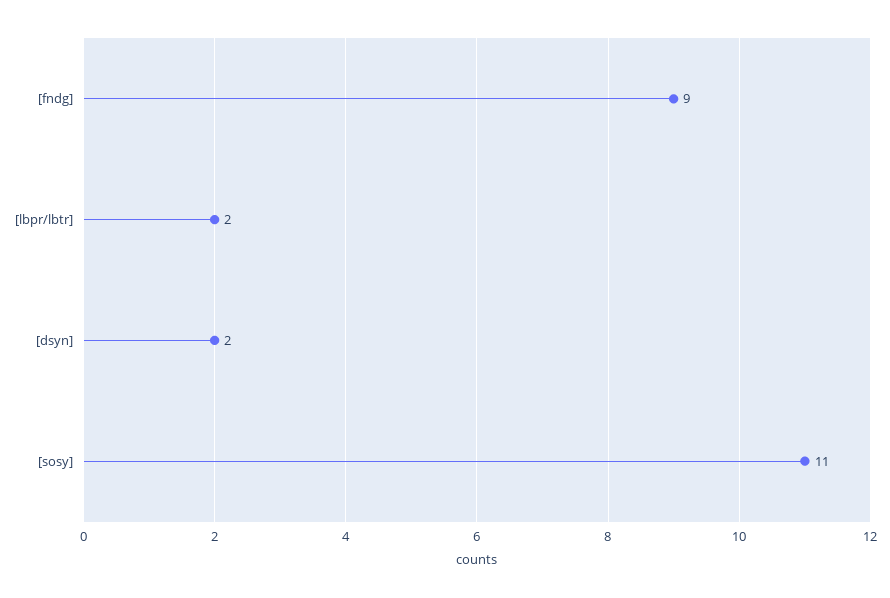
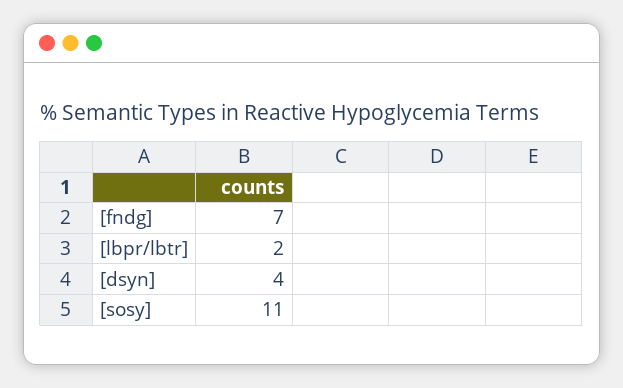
[fndg]: 9 -> 7
[dsyn]: 2 -> 4

